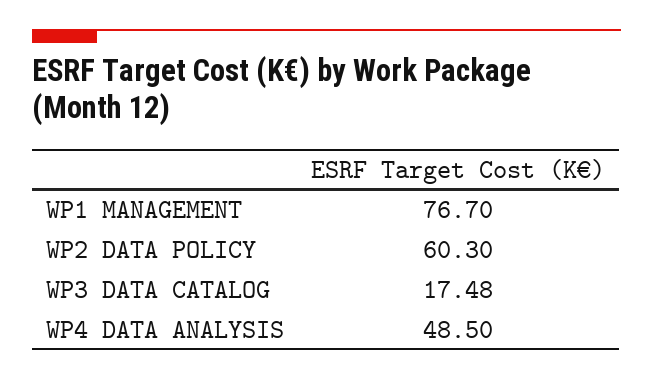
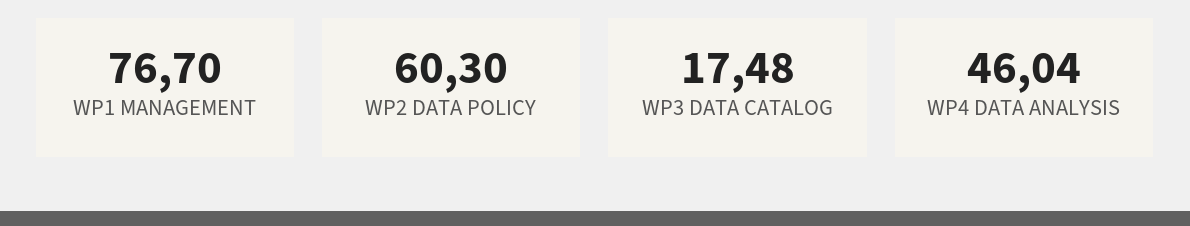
WP4 DATA ANALYSIS: 48.5 -> 46.04

